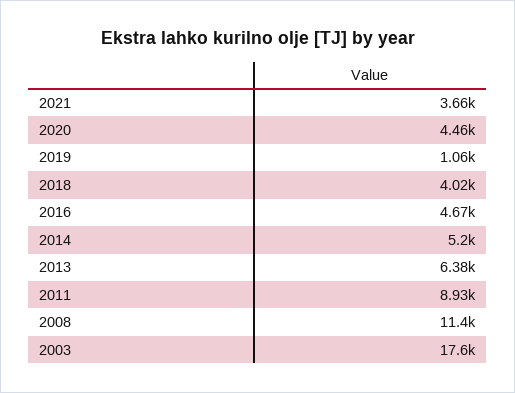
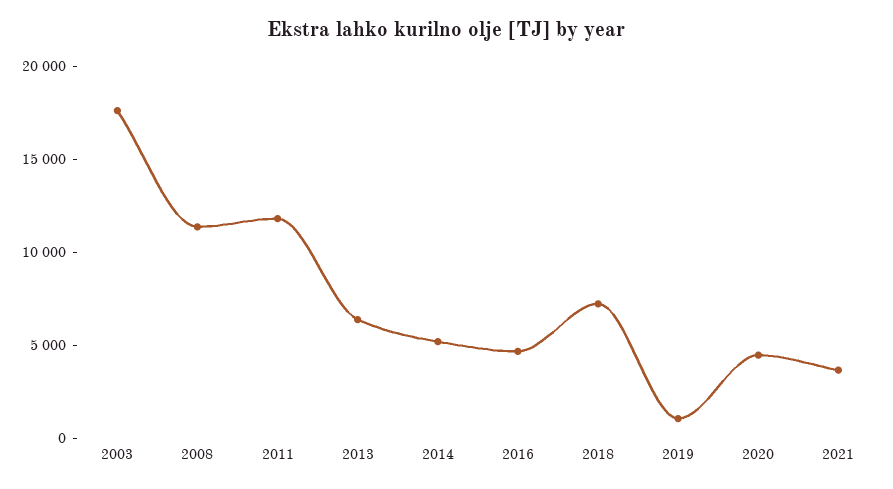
2018: 4020 -> 7000
2011: 8930 -> 12000

